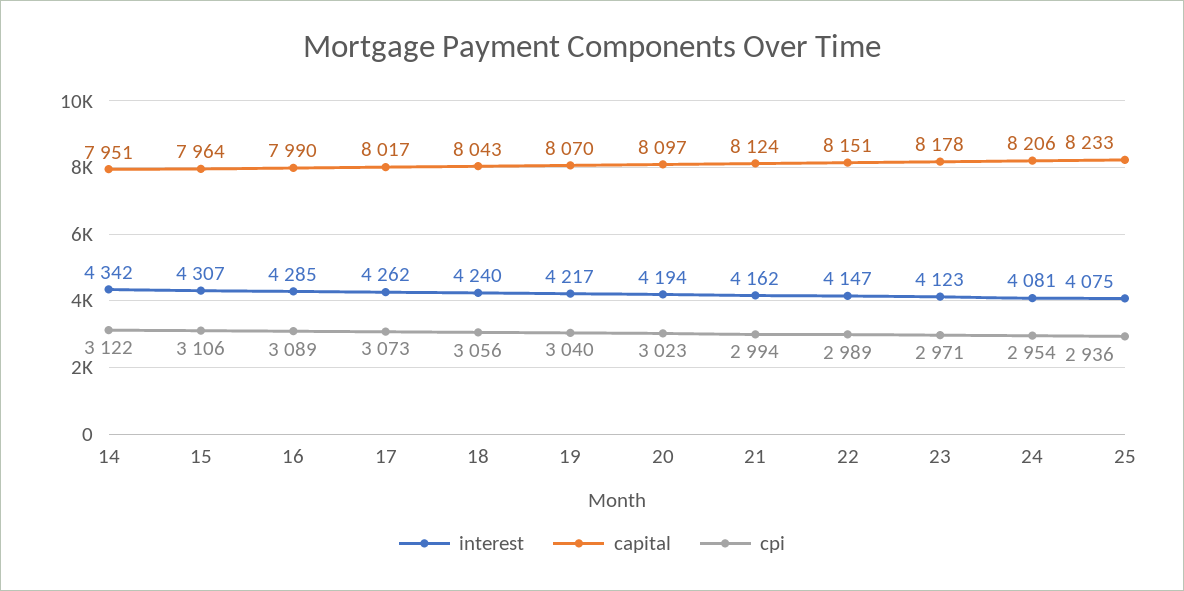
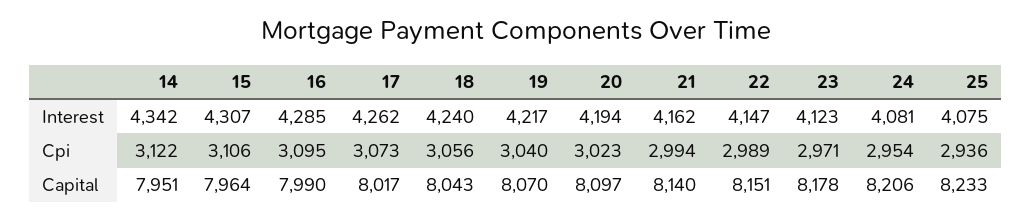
cpi, 16: 3089 -> 3095
capital, 21: 8124 -> 8140

